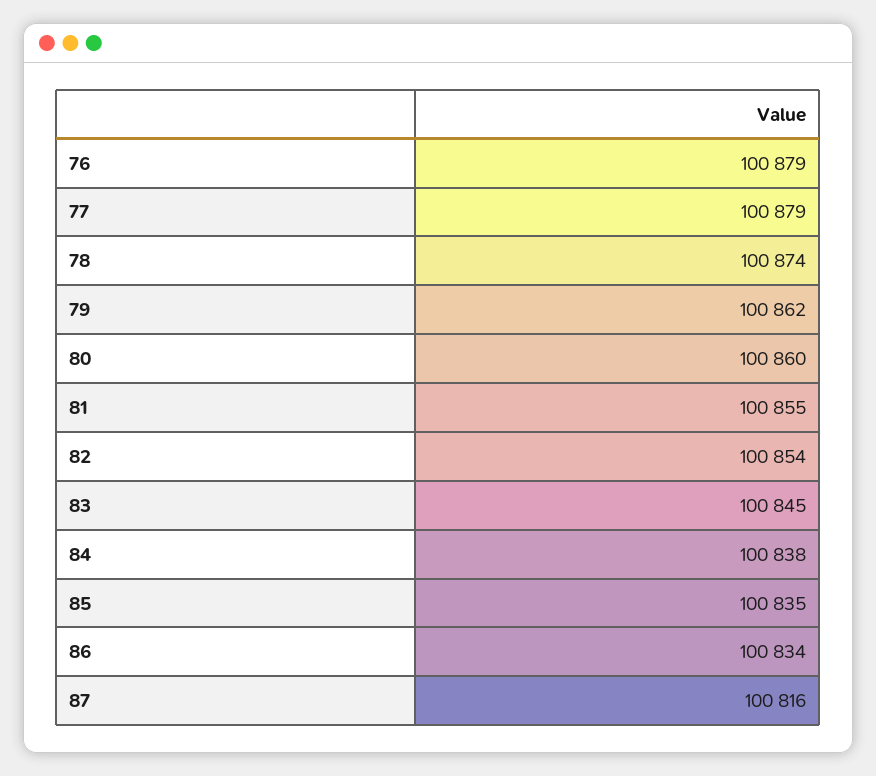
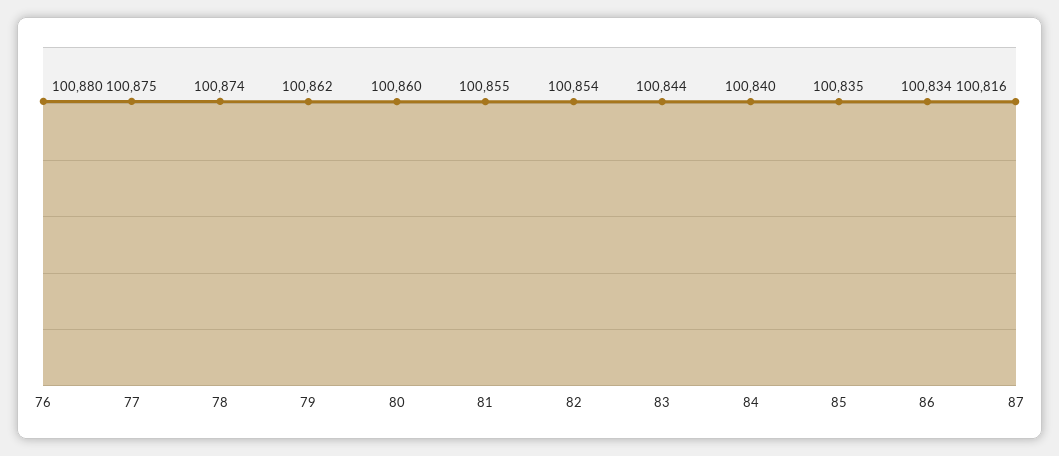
76: 100879 -> 100880
77: 100879 -> 100875
83: 100845 -> 100844
84: 100838 -> 100840

